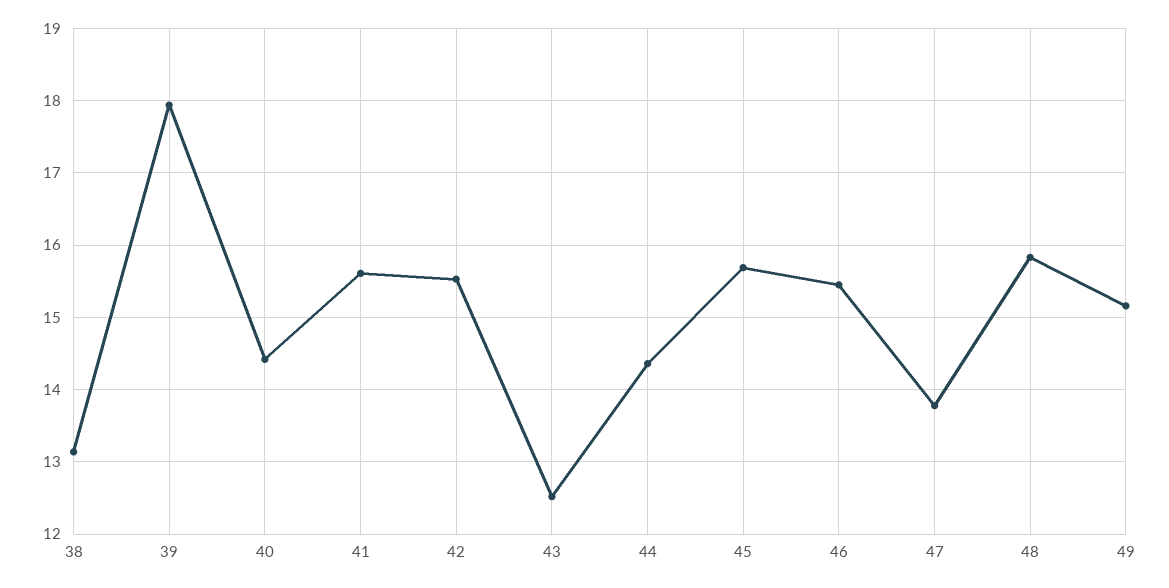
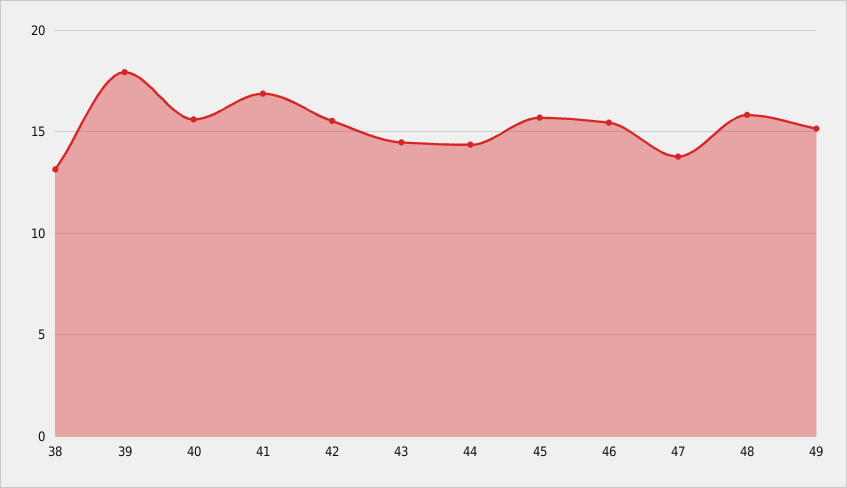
40: 14.4 -> 15.5
41: 15.6 -> 17
43: 12.5 -> 14.5

